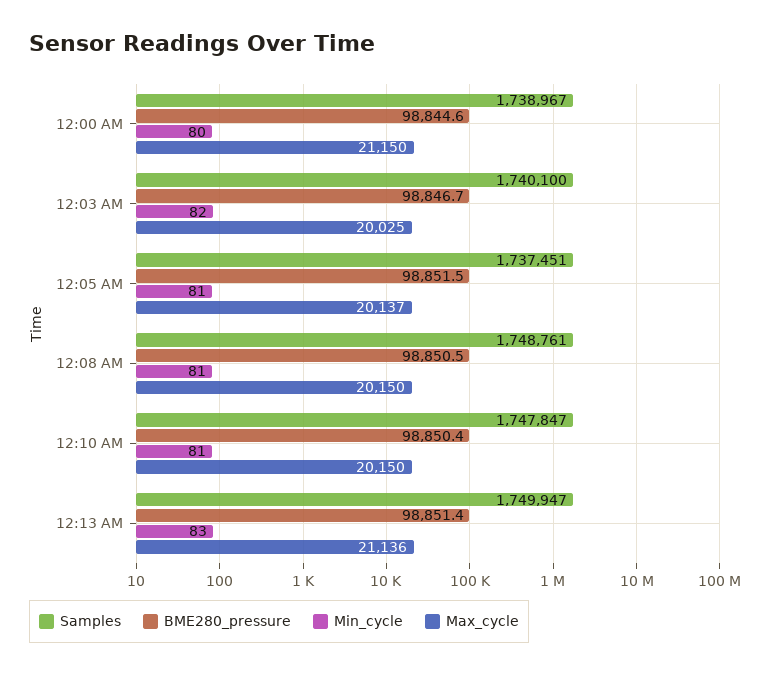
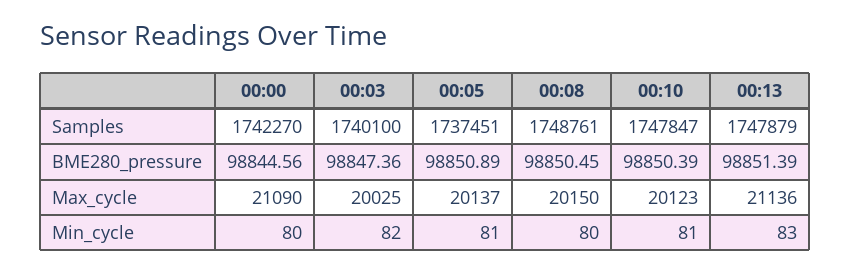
Samples, 12:00 AM: 1738967 -> 1742270
Max_cycle, 12:00 AM: 21150 -> 21090
BME280_pressure, 12:03 AM: 98846.7 -> 98847.36
BME280_pressure, 12:05 AM: 98851.5 -> 98850.89
Min_cycle, 12:08 AM: 81 -> 80
Max_cycle, 12:10 AM: 20150 -> 20123
Samples, 12:13 AM: 1749947 -> 1747879

